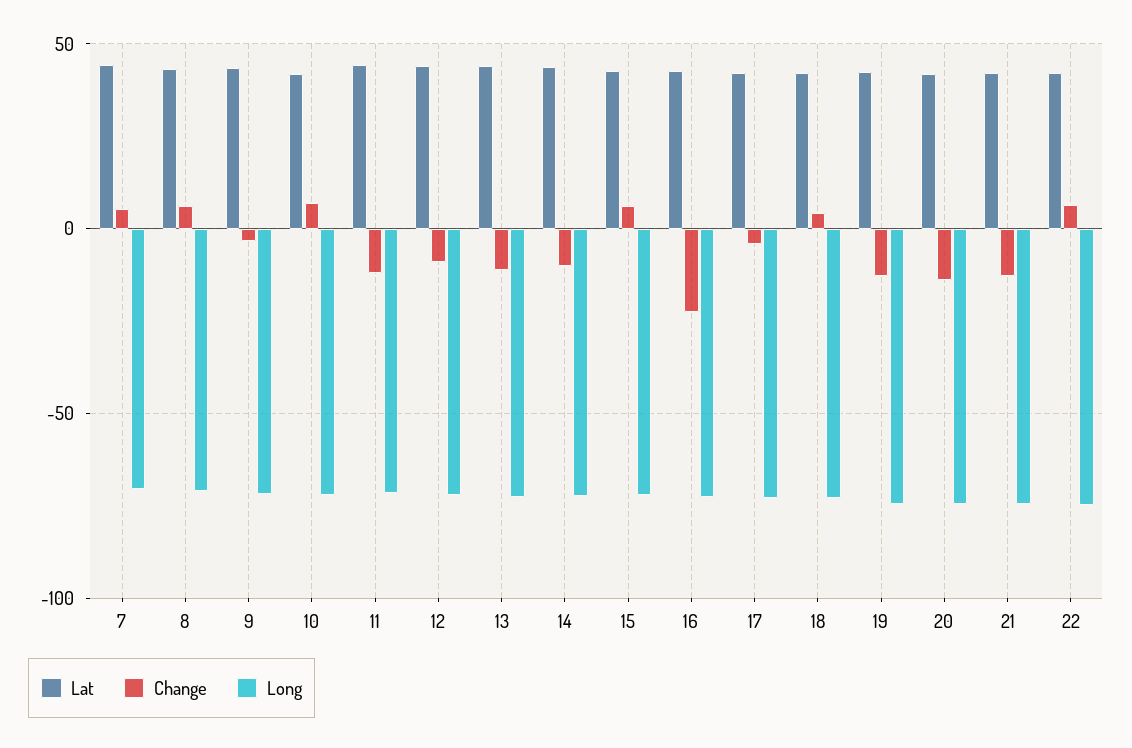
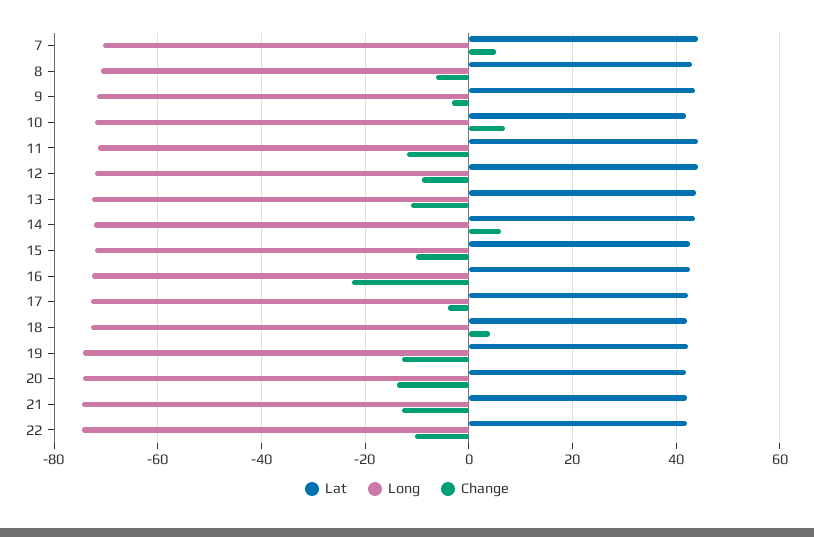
Change, 8: 5 -> -6
Change, 14: -10 -> 6
Change, 15: 5 -> -10
Change, 22: 5 -> -10

